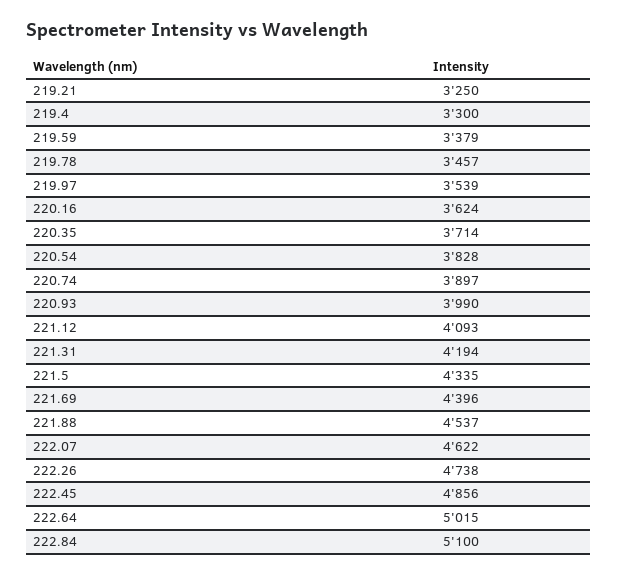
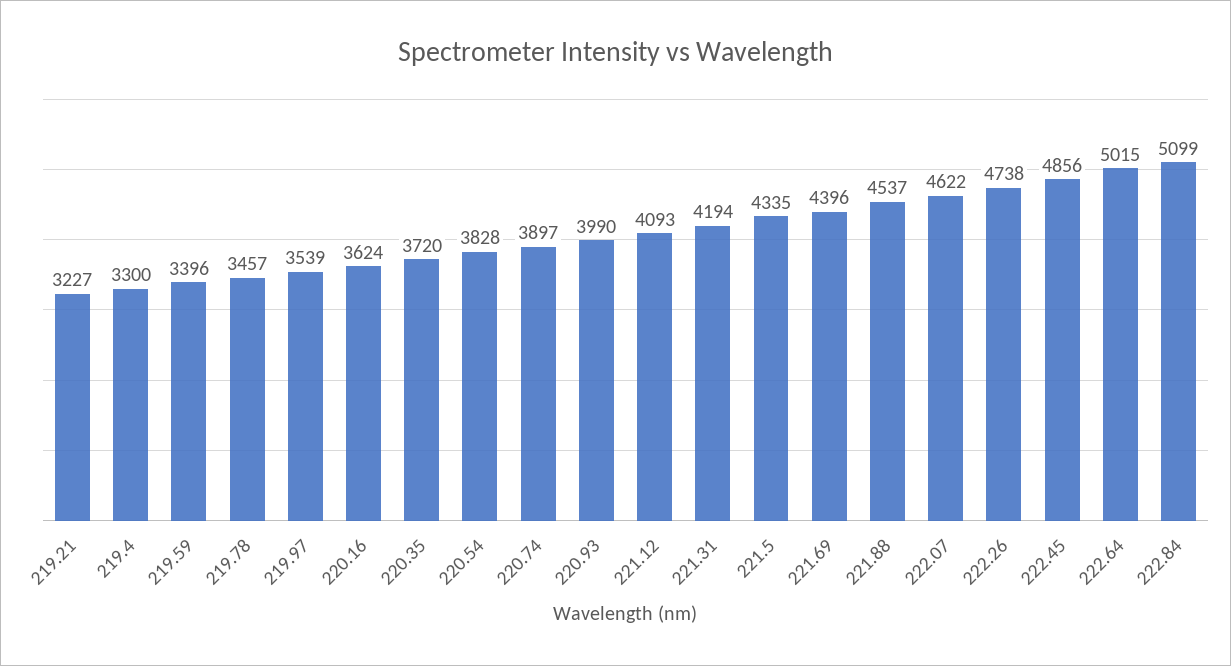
219.21: 3250 -> 3227
219.59: 3379 -> 3396
220.35: 3714 -> 3720
222.84: 5100 -> 5099

